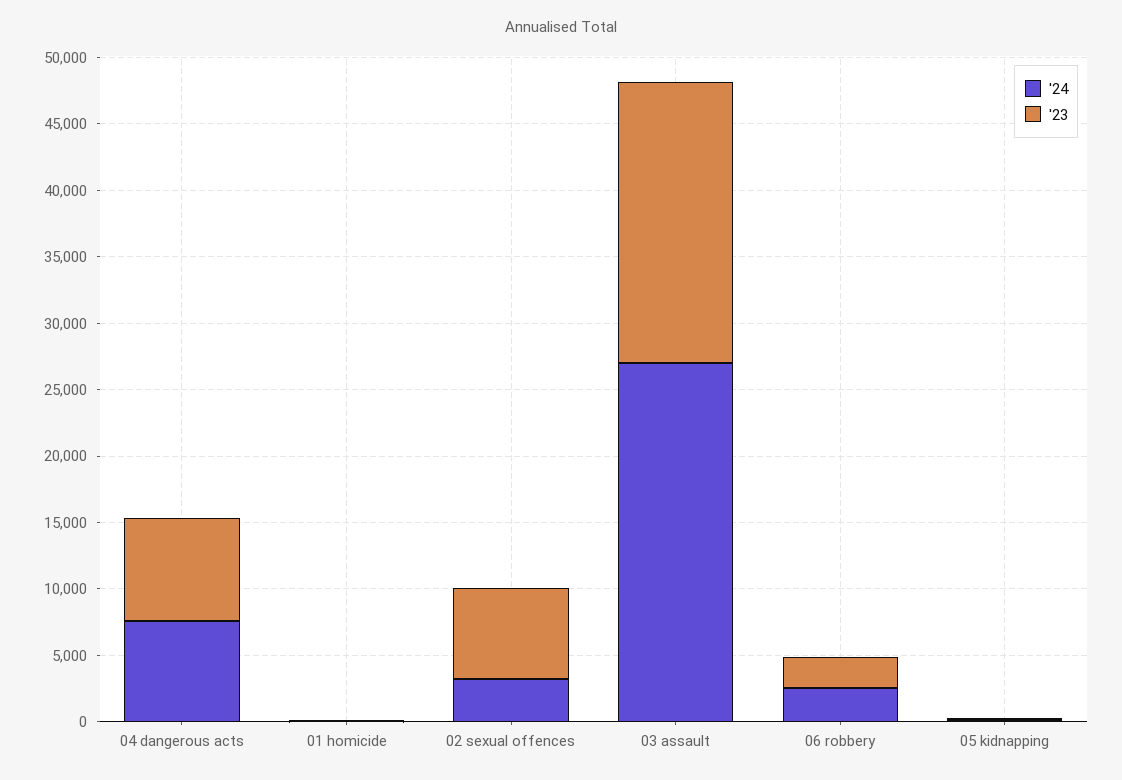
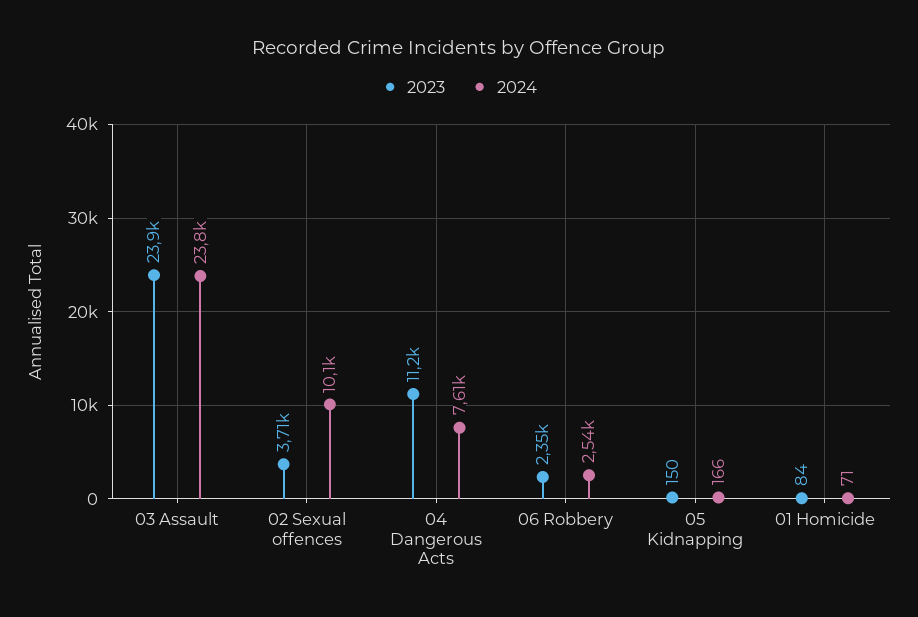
'23, 04 dangerous acts: 8000 -> 11200
'24, 02 sexual offences: 3000 -> 10100
'23, 02 sexual offences: 7000 -> 3710
'24, 03 assault: 27000 -> 23800
'23, 03 assault: 21000 -> 23900

